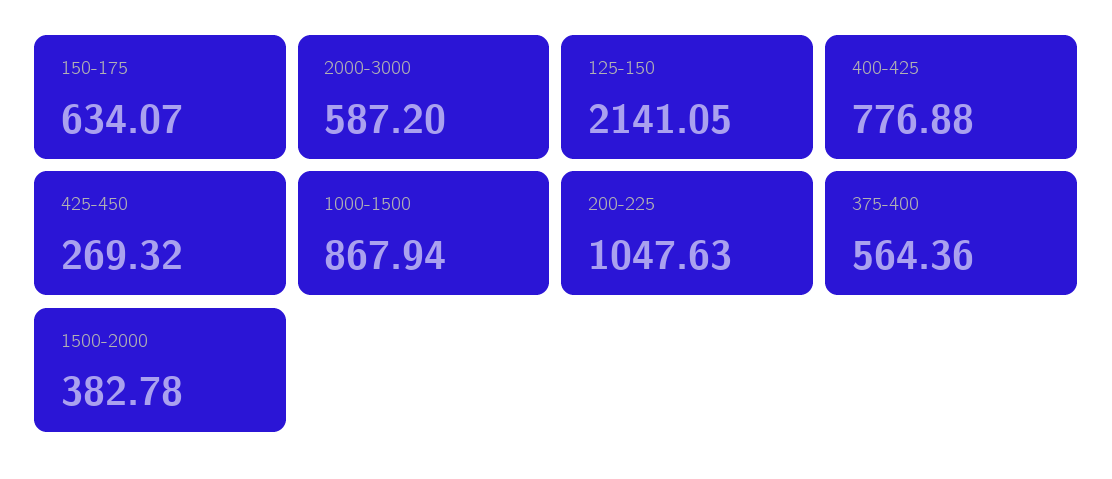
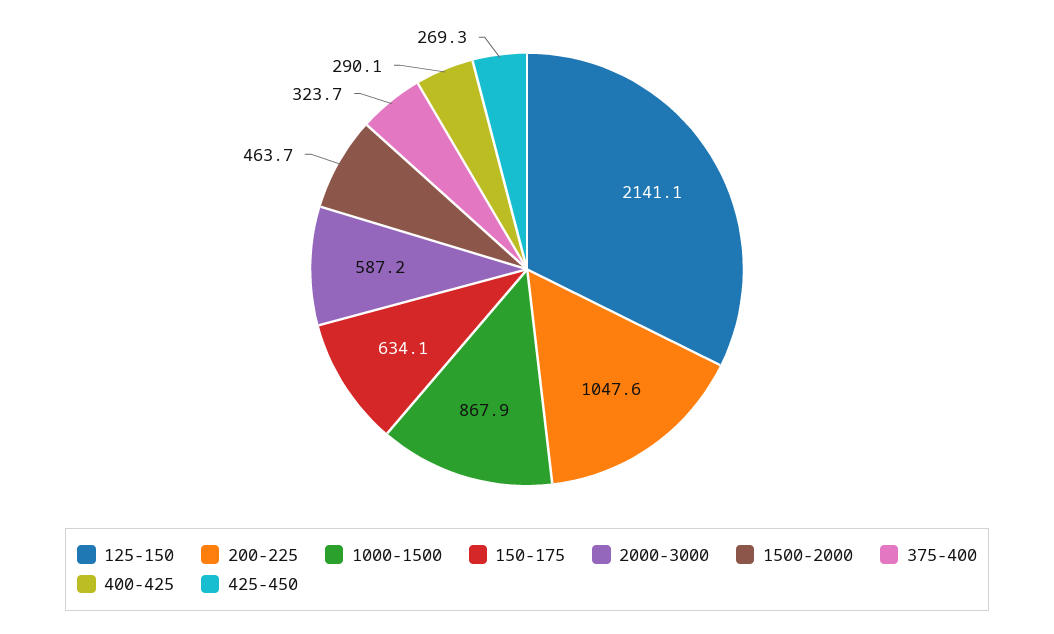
400-425: 776.88 -> 290.1
375-400: 564.36 -> 323.7
1500-2000: 382.78 -> 463.7

